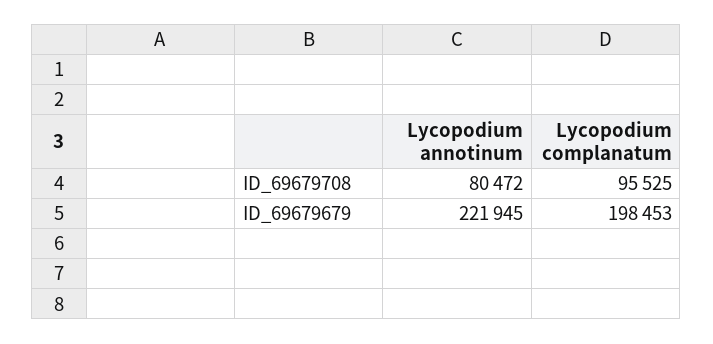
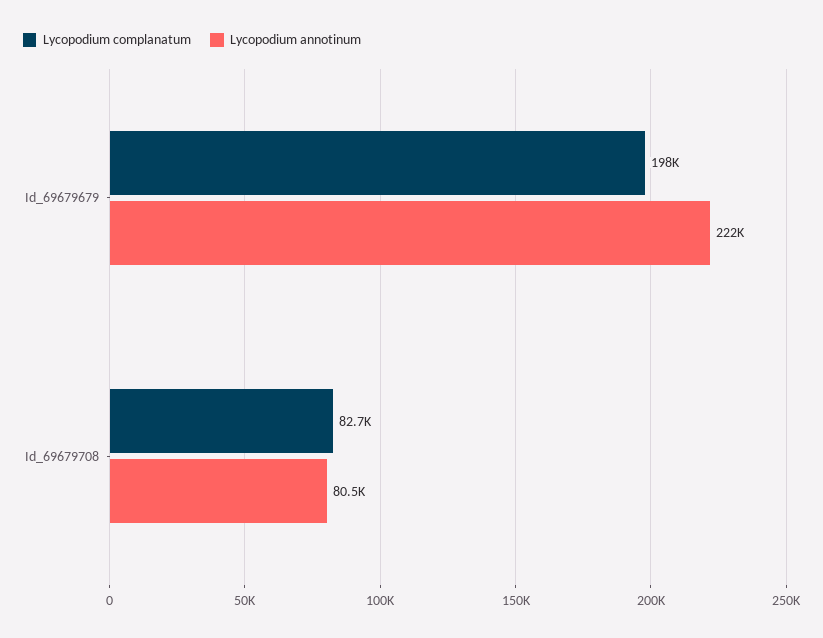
Lycopodium complanatum, ID_69679708: 95525 -> 82700

